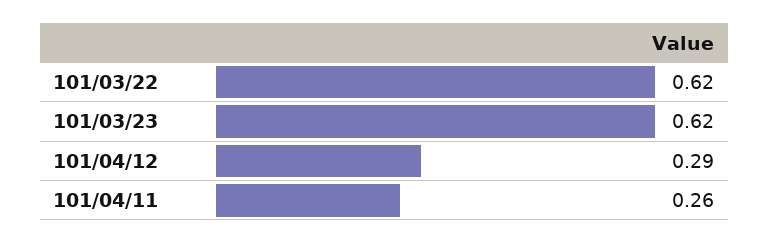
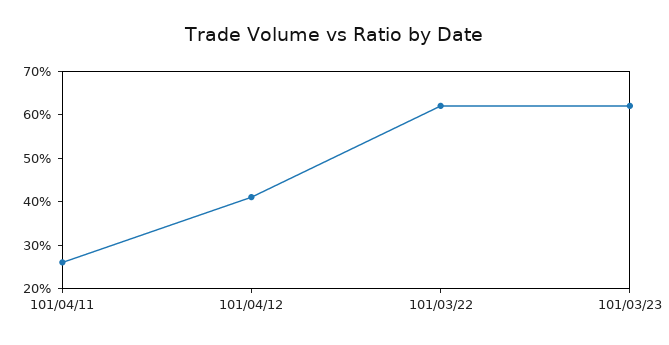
101/04/12: 0.29 -> 0.4

